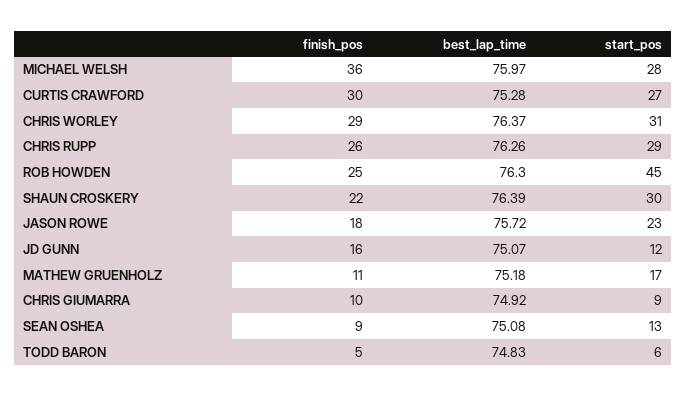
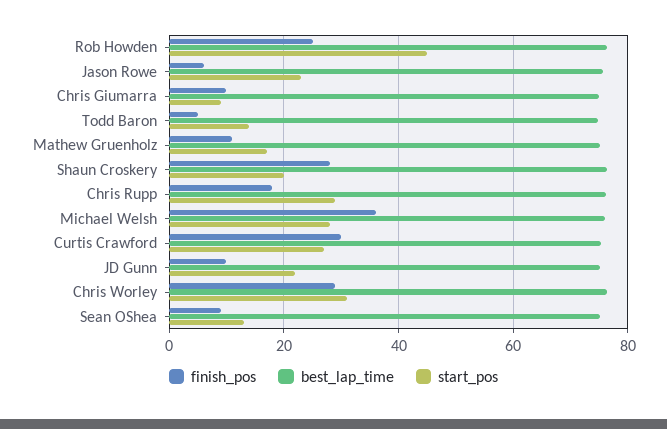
finish_pos, CHRIS RUPP: 26 -> 18
finish_pos, SHAUN CROSKERY: 22 -> 28
start_pos, SHAUN CROSKERY: 30 -> 20
finish_pos, JASON ROWE: 18 -> 6
finish_pos, JD GUNN: 16 -> 10
start_pos, JD GUNN: 12 -> 22
start_pos, TODD BARON: 6 -> 14

